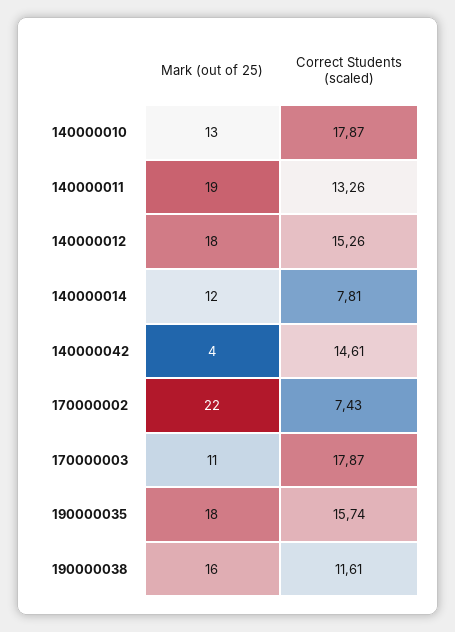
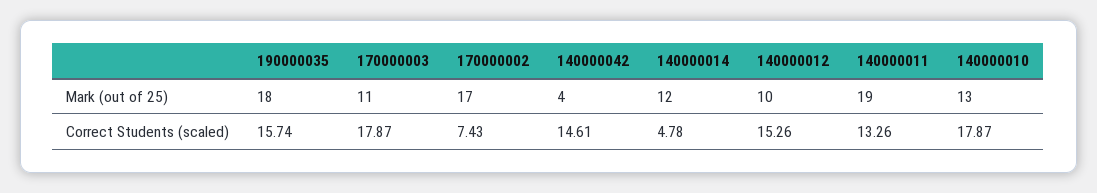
Mark (out of 25), 140000012: 18 -> 10
Correct Students (scaled), 140000014: 7.81 -> 4.78
Mark (out of 25), 170000002: 22 -> 17
Mark (out of 25), 190000038: 16 -> none
Correct Students (scaled), 190000038: 11.61 -> none

